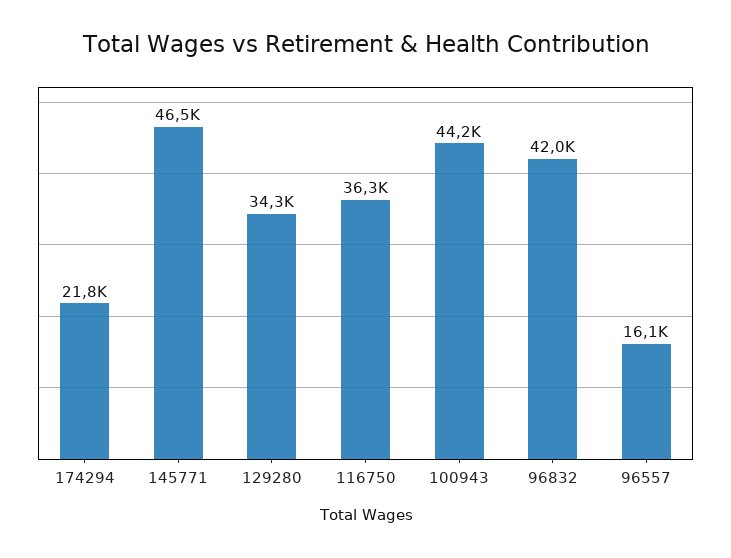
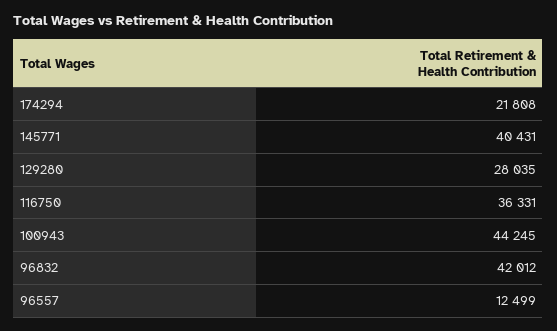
145771: 46500 -> 40431
129280: 34300 -> 28035
96557: 16100 -> 12499

